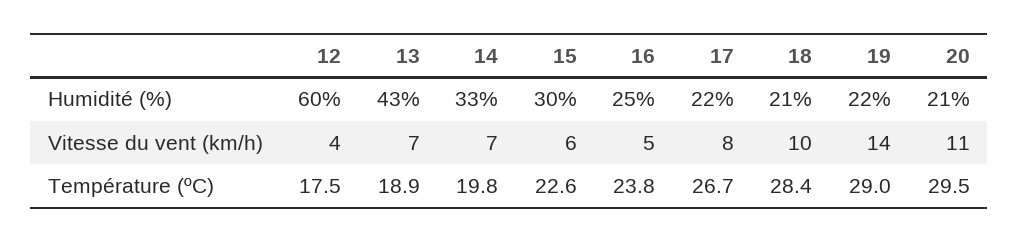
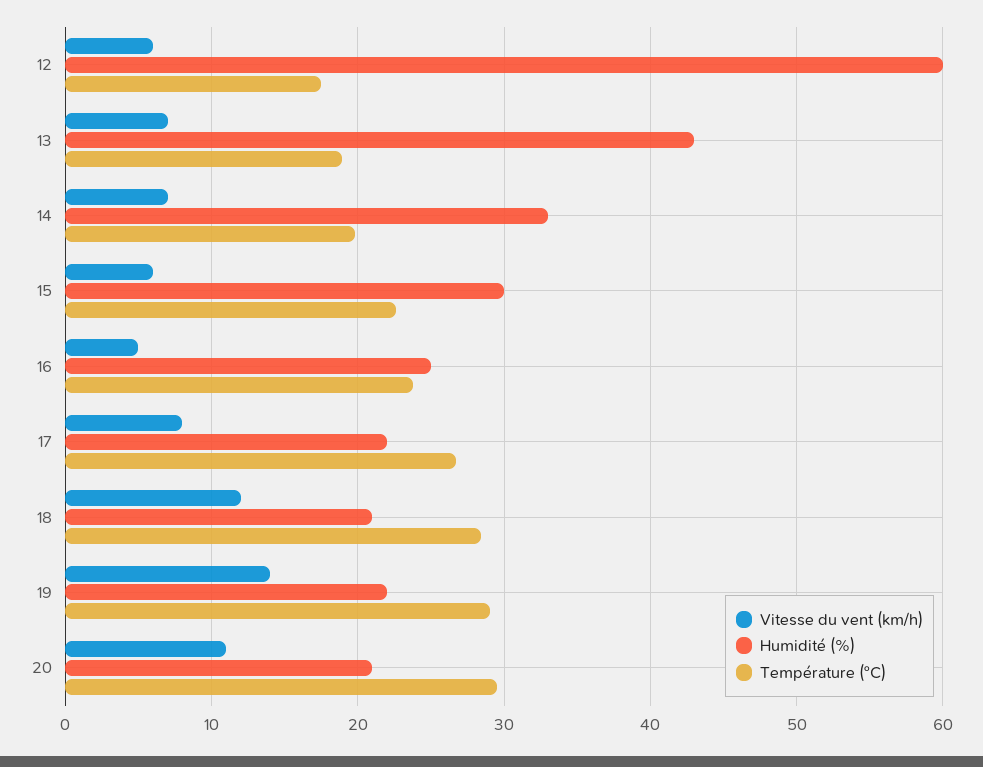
Vitesse du vent (km/h), 12: 4 -> 6
Vitesse du vent (km/h), 18: 10 -> 12

